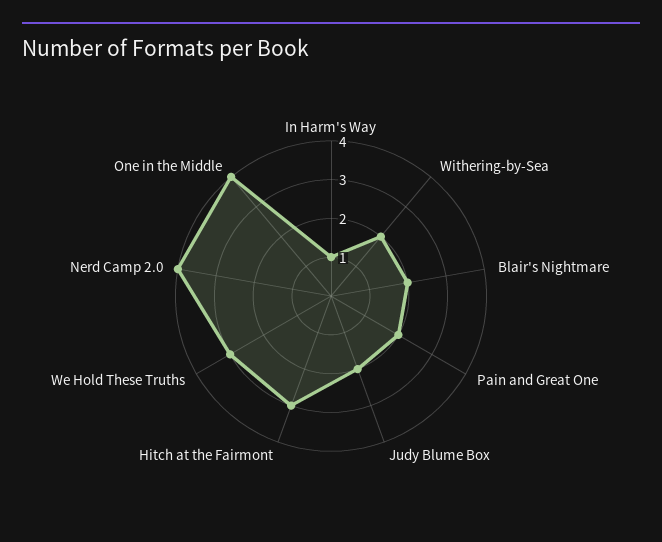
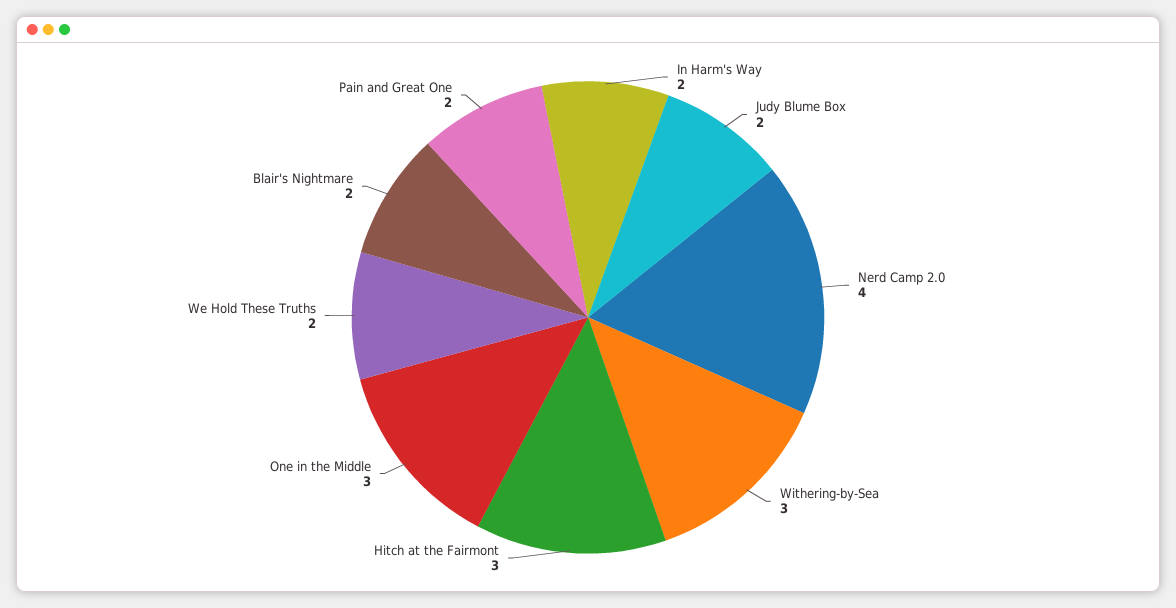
In Harm's Way: 1 -> 2
Withering-by-Sea: 2 -> 3
We Hold These Truths: 3 -> 2
One in the Middle: 4 -> 3

